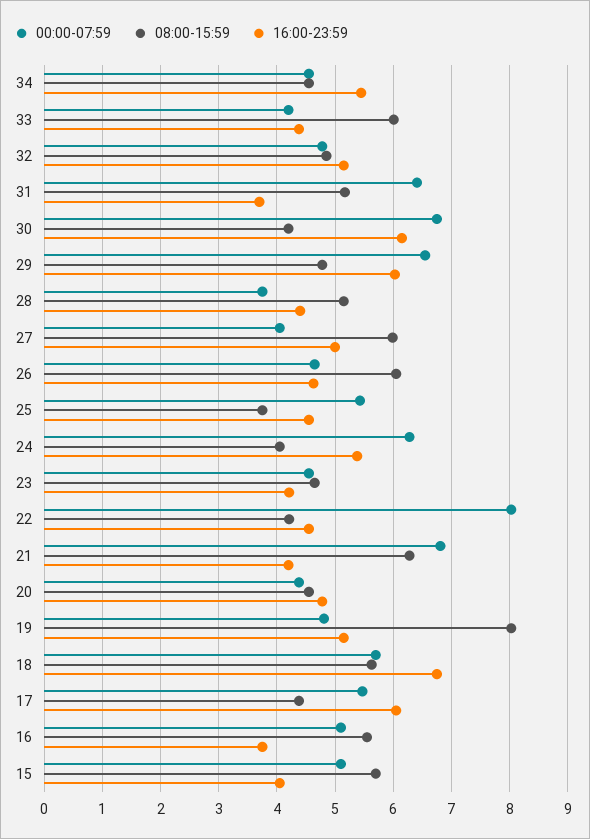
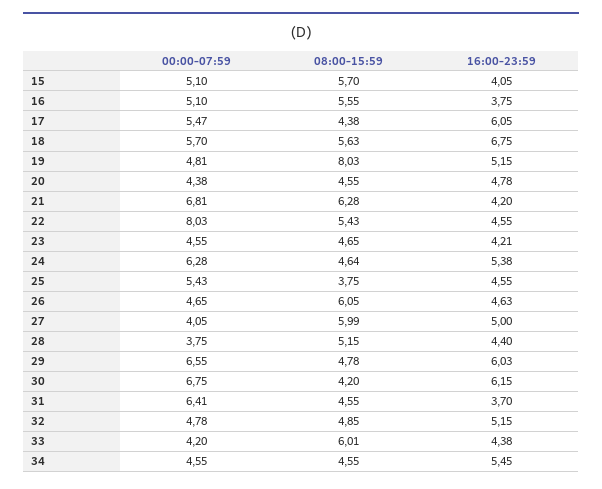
08:00-15:59, 31: 5.2 -> 4.55
08:00-15:59, 24: 4 -> 4.64
08:00-15:59, 22: 4.2 -> 5.43

